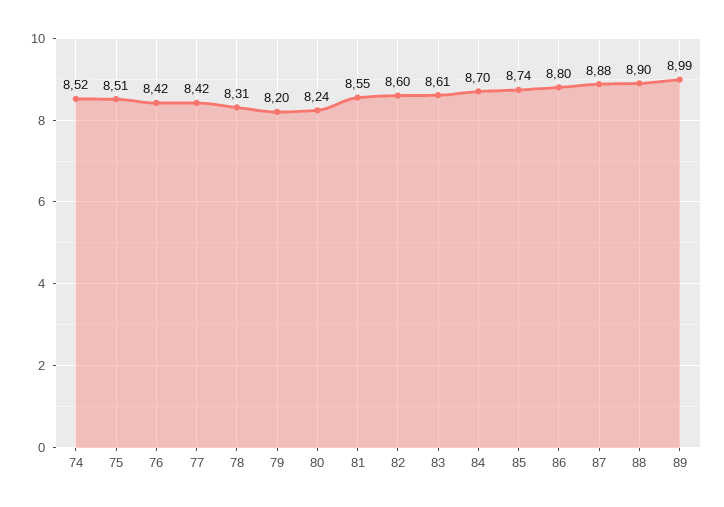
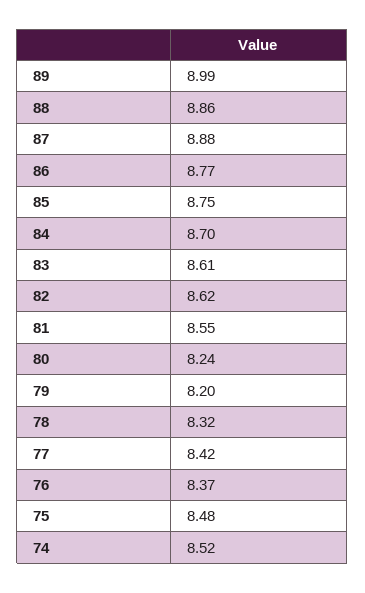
75: 8.51 -> 8.48
76: 8.42 -> 8.37
78: 8.31 -> 8.32
82: 8.6 -> 8.62
85: 8.74 -> 8.75
86: 8.8 -> 8.77
88: 8.9 -> 8.86

